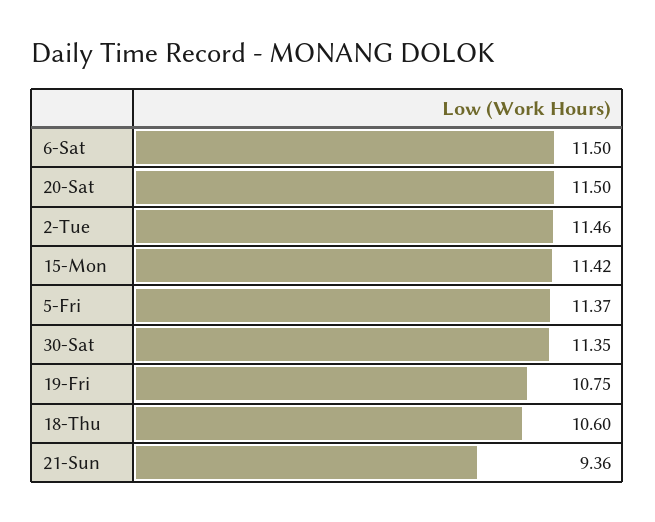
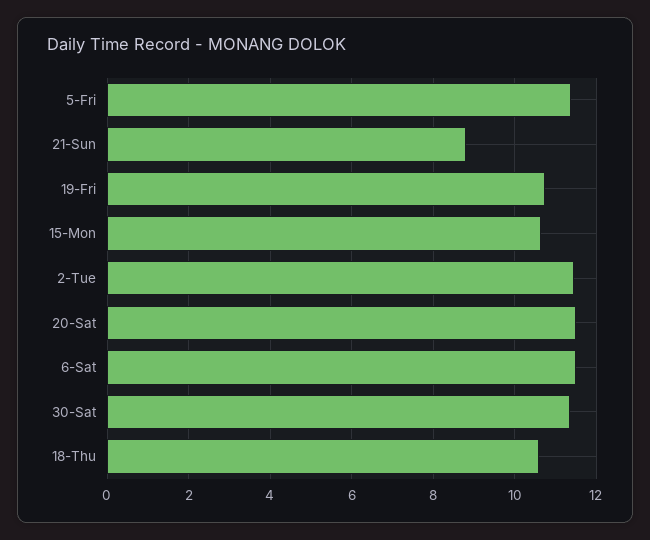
15-Mon: 11.42 -> 10.6
21-Sun: 9.36 -> 8.8

